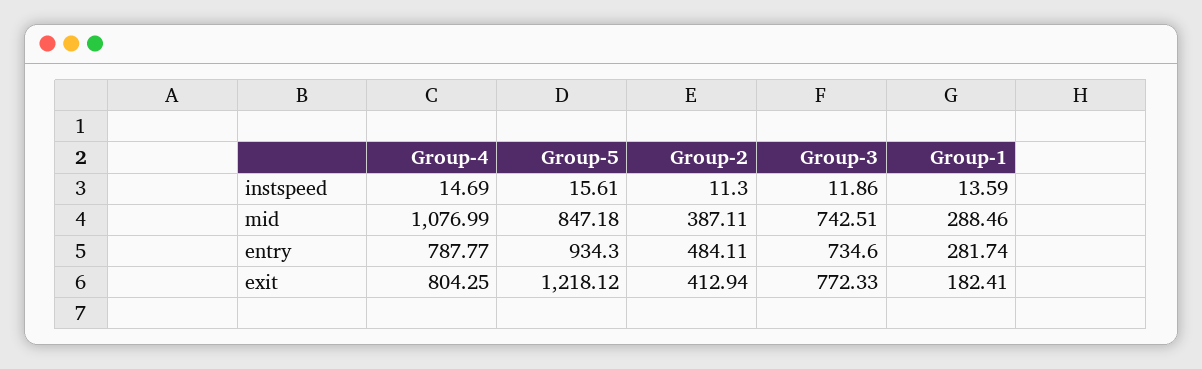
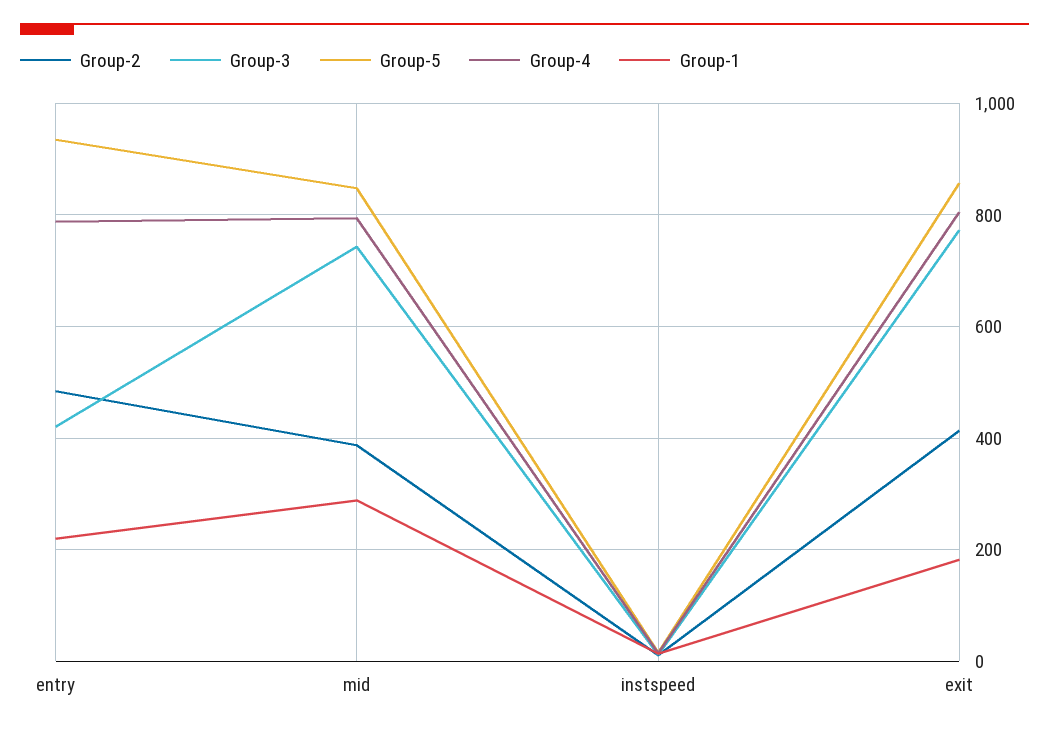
Group-4, mid: 1076.99 -> 800
Group-3, entry: 734.6 -> 420
Group-1, entry: 281.74 -> 220
Group-5, exit: 1218.12 -> 860

